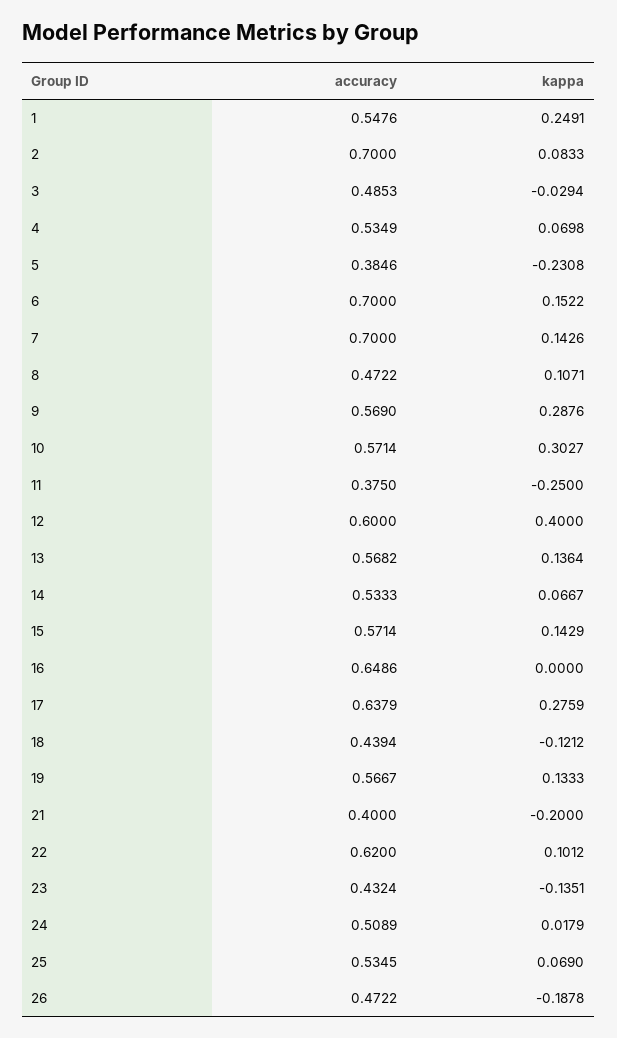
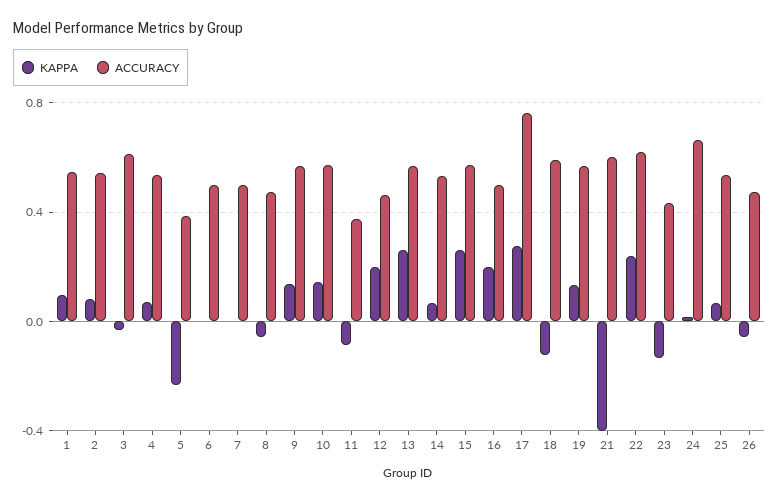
kappa, 1: 0.2491 -> 0.1
accuracy, 2: 0.7 -> 0.55
accuracy, 3: 0.4853 -> 0.6
accuracy, 6: 0.7 -> 0.5
kappa, 6: 0.1522 -> 0
accuracy, 7: 0.7 -> 0.5
kappa, 7: 0.1426 -> 0
kappa, 8: 0.1071 -> -0.05
kappa, 9: 0.2876 -> 0.15
kappa, 10: 0.3027 -> 0.15
kappa, 11: -0.25 -> -0.1
accuracy, 12: 0.6 -> 0.45
kappa, 12: 0.4 -> 0.2
kappa, 13: 0.1364 -> 0.25
kappa, 15: 0.1429 -> 0.25
accuracy, 16: 0.6486 -> 0.5
kappa, 16: 0 -> 0.2
accuracy, 17: 0.6379 -> 0.75
accuracy, 18: 0.4394 -> 0.6
accuracy, 21: 0.4 -> 0.6
kappa, 21: -0.2 -> -0.4
kappa, 22: 0.1012 -> 0.25
accuracy, 24: 0.5089 -> 0.65
kappa, 26: -0.1878 -> -0.05

